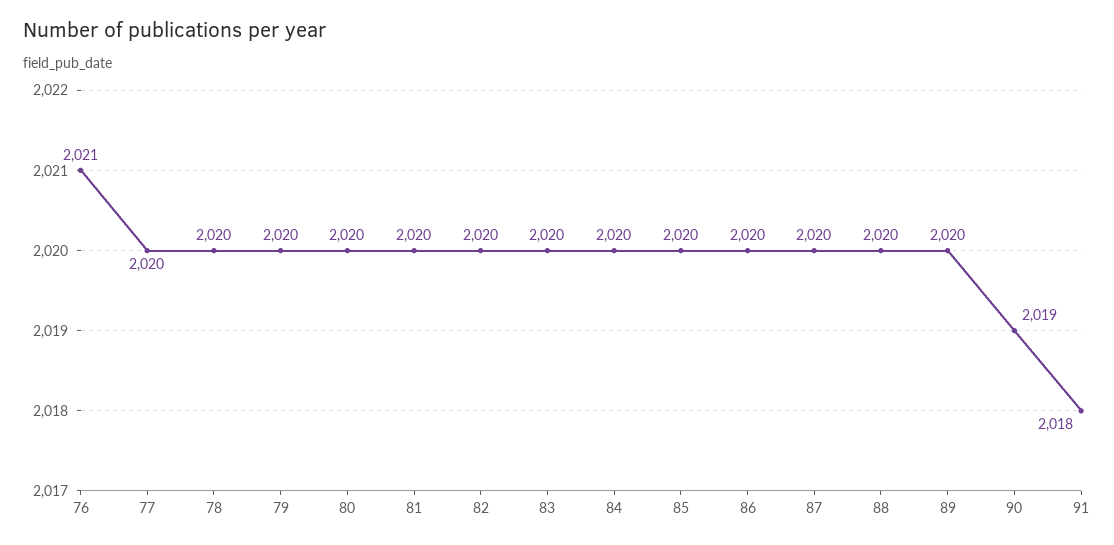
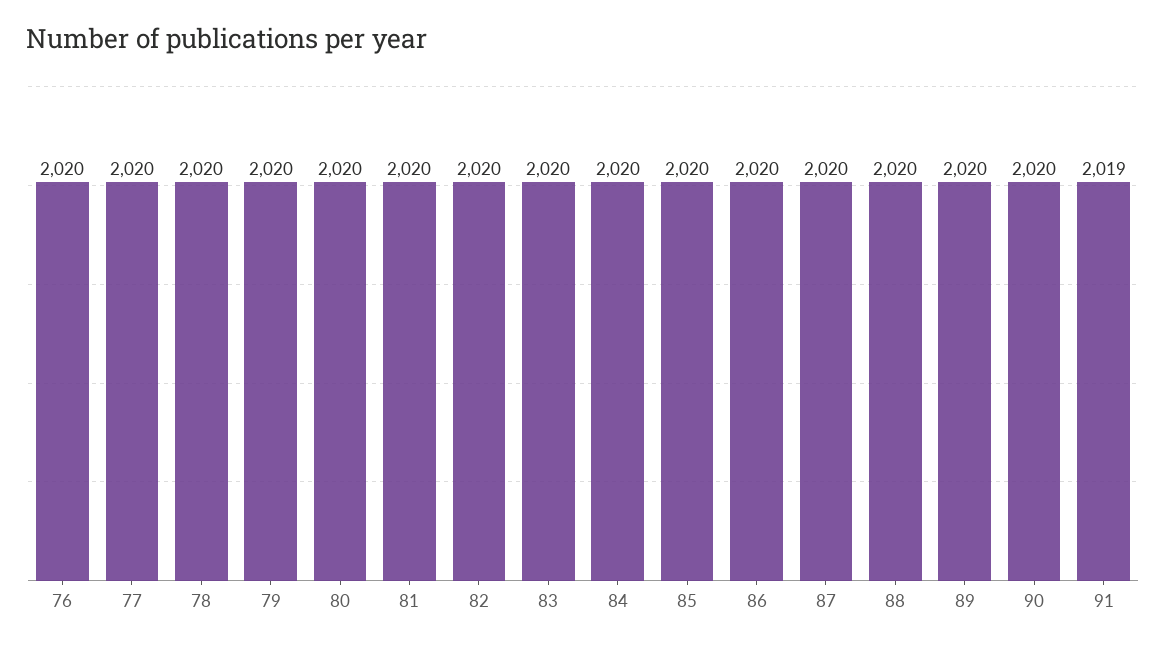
76: 2021 -> 2020
90: 2019 -> 2020
91: 2018 -> 2019

